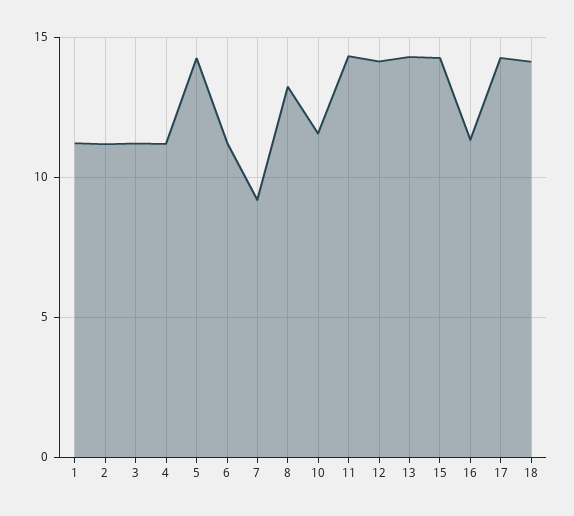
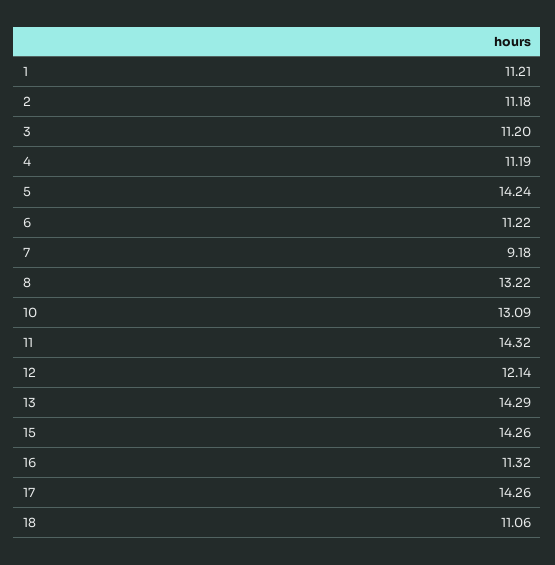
10: 11.5 -> 13.09
12: 14 -> 12.14
18: 14 -> 11.06

